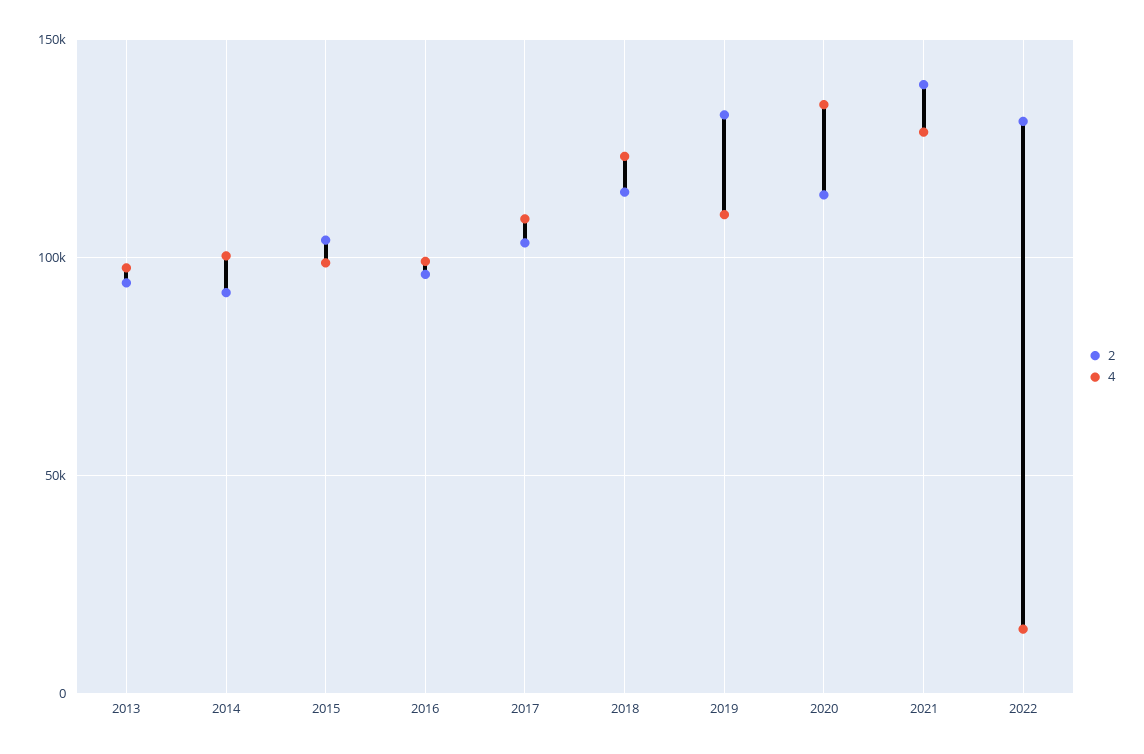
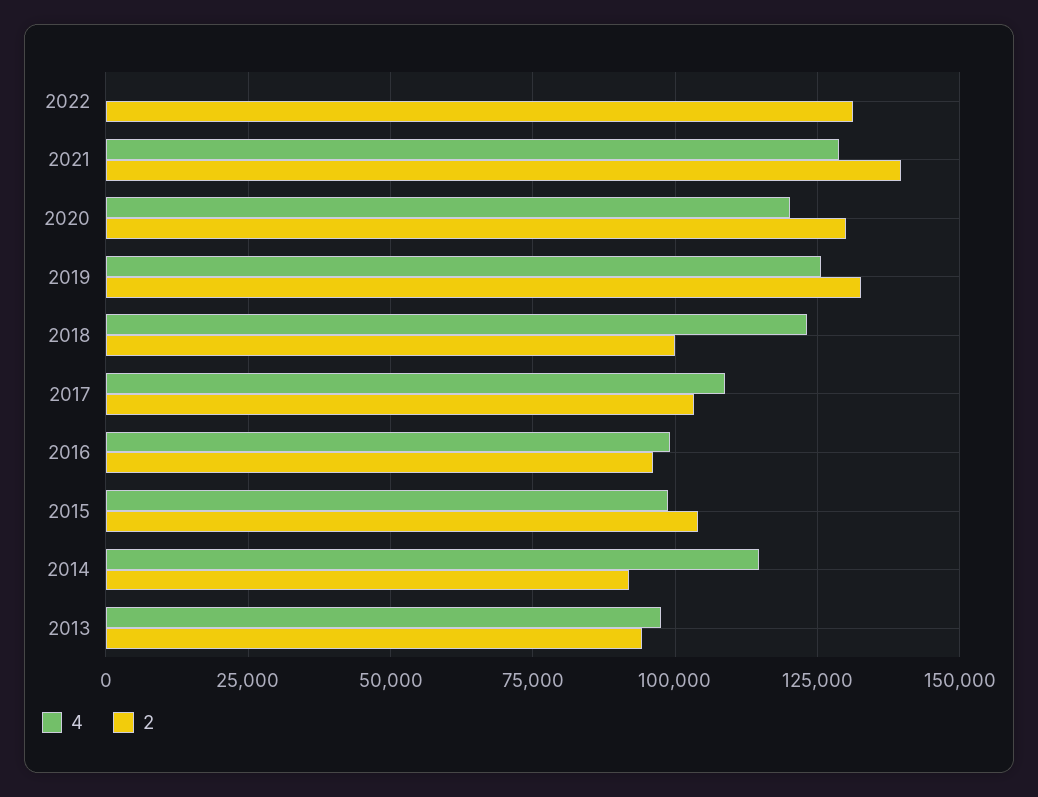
4, 2014: 100000 -> 115000
2, 2018: 115000 -> 100000
4, 2019: 110000 -> 125000
2, 2020: 115000 -> 130000
4, 2020: 135000 -> 120000
4, 2022: 15000 -> 0

